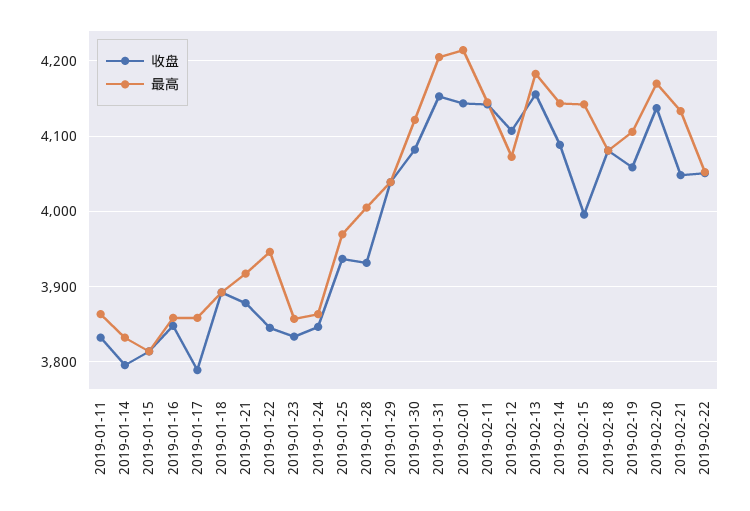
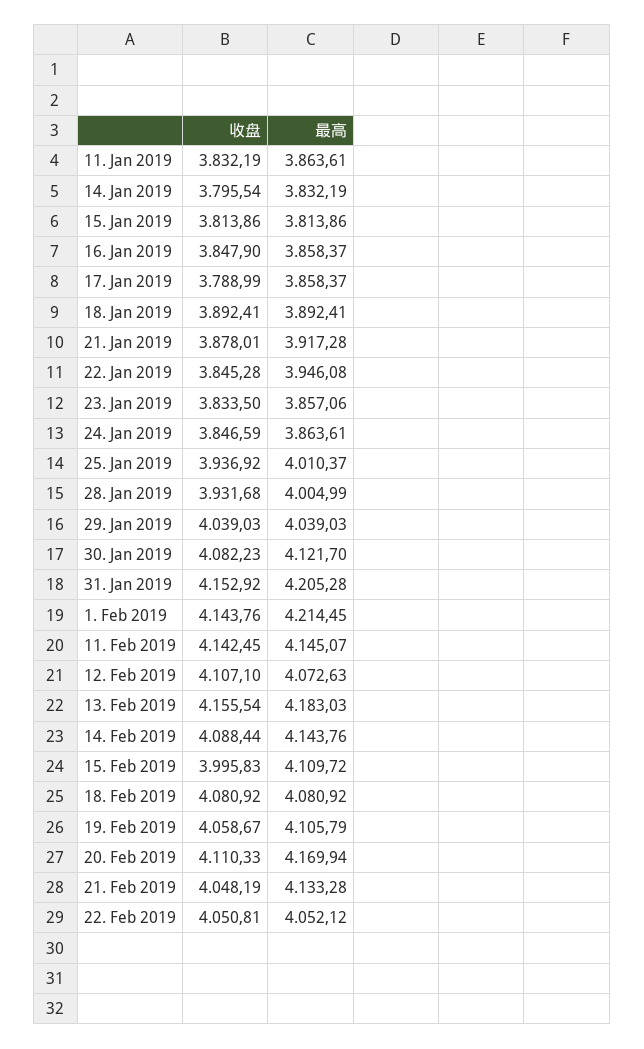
最高, 2019-01-25: 3970 -> 4010.37
最高, 2019-02-15: 4140 -> 4109.72
收盘, 2019-02-20: 4140 -> 4110.33

